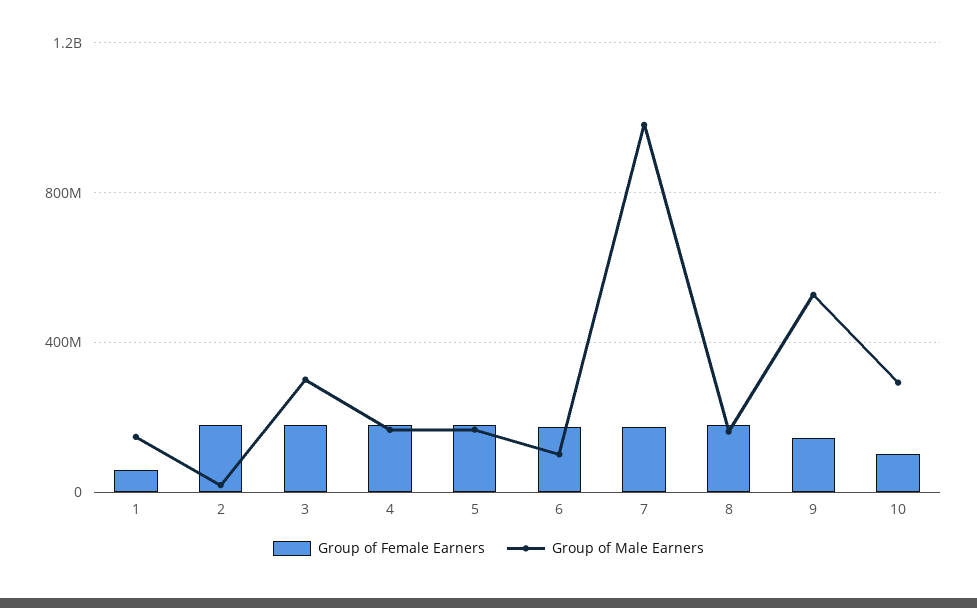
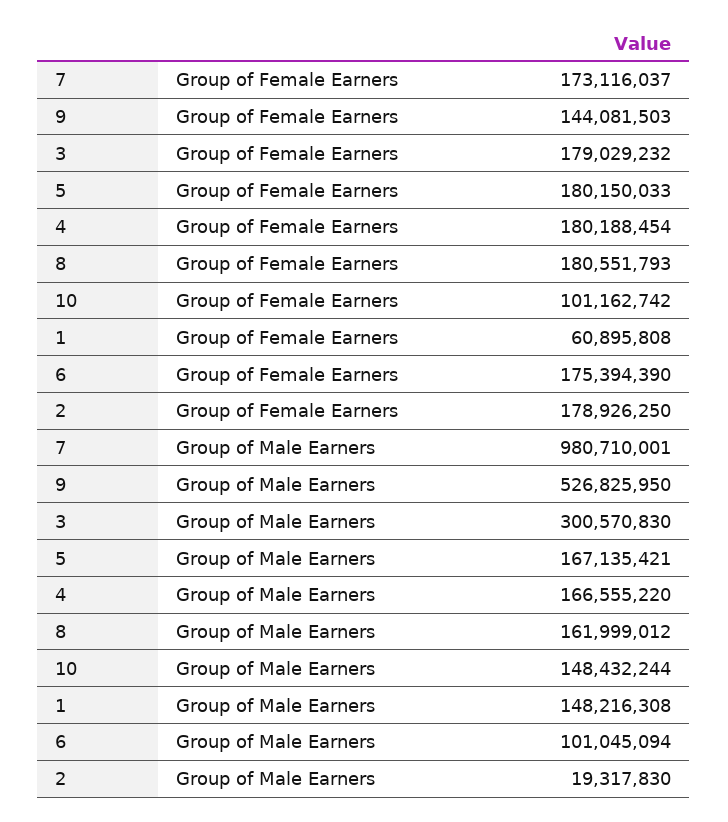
Group of Male Earners, 10: 300000000 -> 148432244

